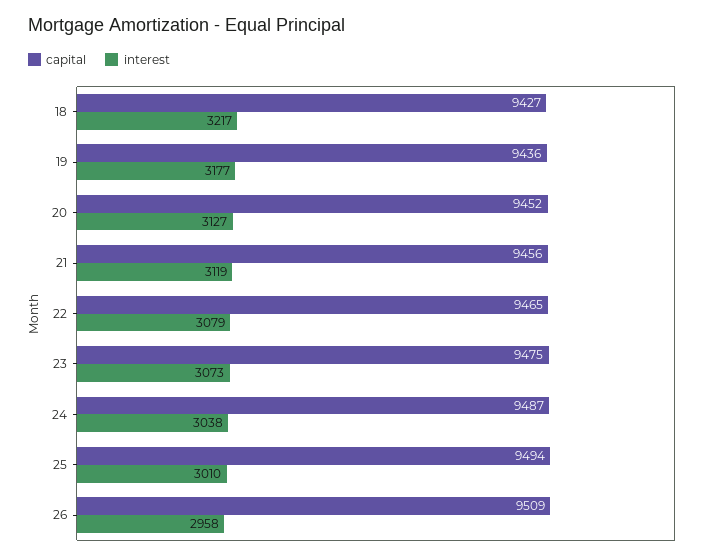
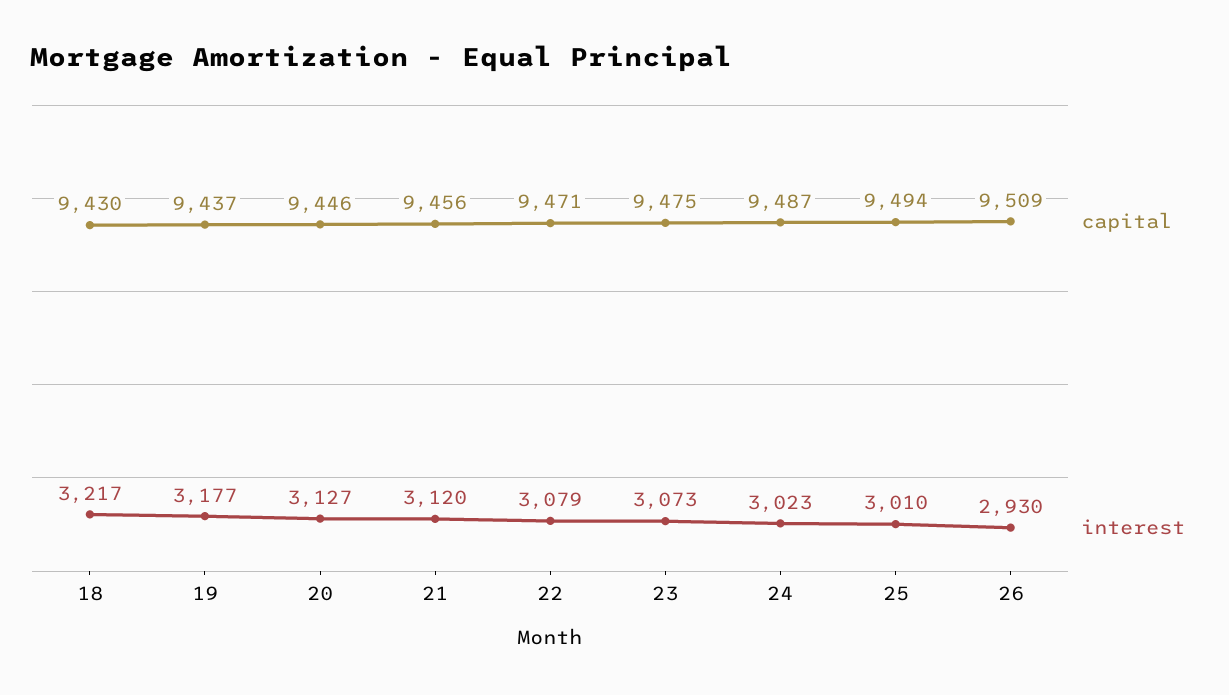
capital, 18: 9427 -> 9430
capital, 19: 9436 -> 9437
capital, 20: 9452 -> 9446
interest, 21: 3119 -> 3120
capital, 22: 9465 -> 9471
interest, 24: 3038 -> 3023
interest, 26: 2958 -> 2930

